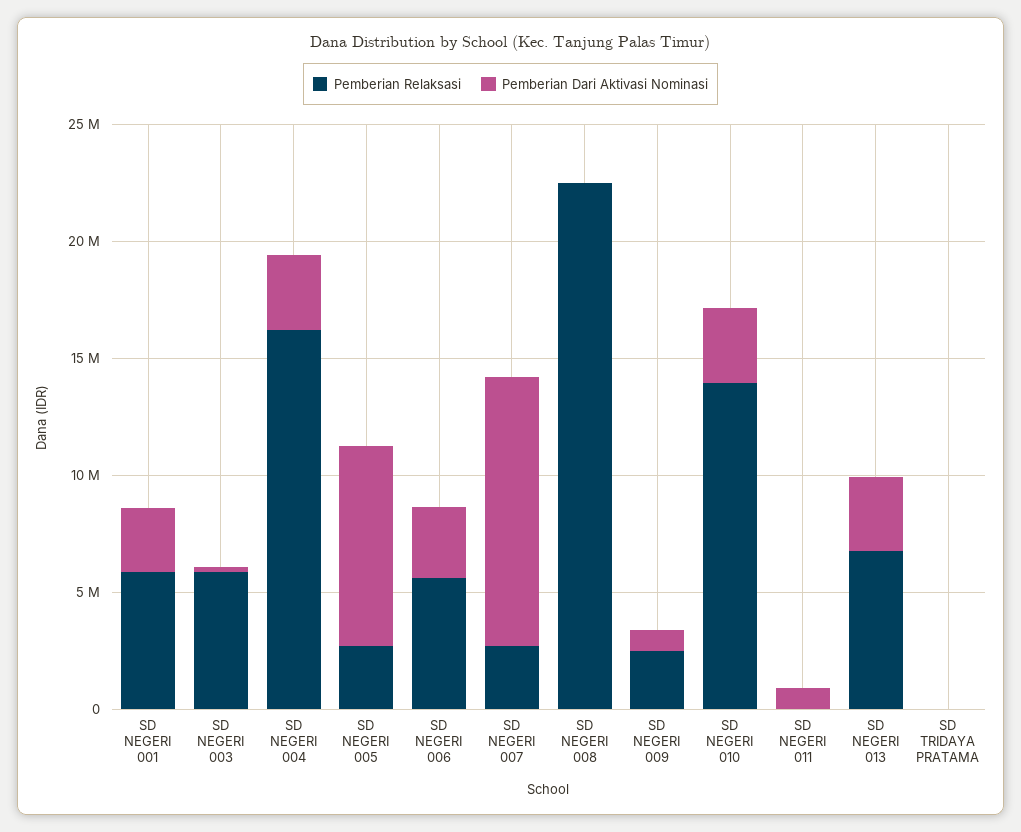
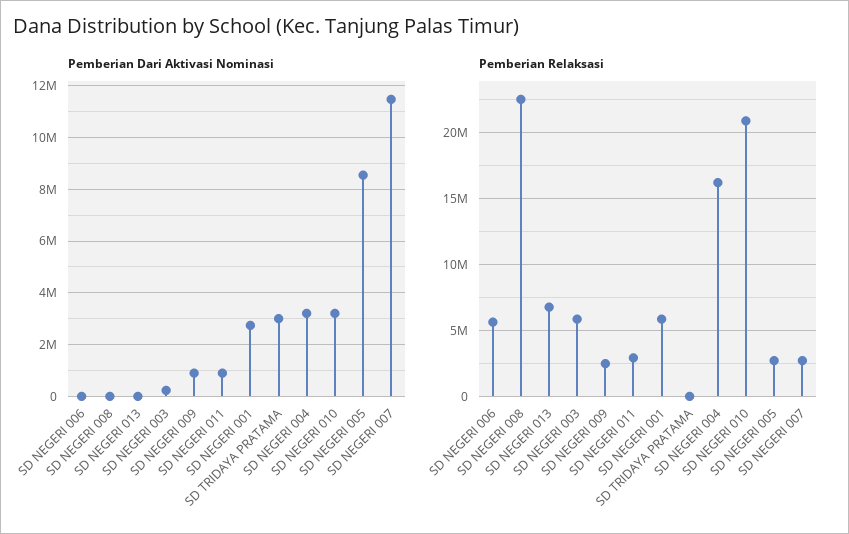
Pemberian Dari Aktivasi Nominasi, SD NEGERI 006: 3000000 -> 0
Pemberian Relaksasi, SD NEGERI 010: 14000000 -> 21000000
Pemberian Relaksasi, SD NEGERI 011: 0 -> 3000000
Pemberian Dari Aktivasi Nominasi, SD NEGERI 013: 3000000 -> 0
Pemberian Dari Aktivasi Nominasi, SD TRIDAYA PRATAMA: 0 -> 3000000

